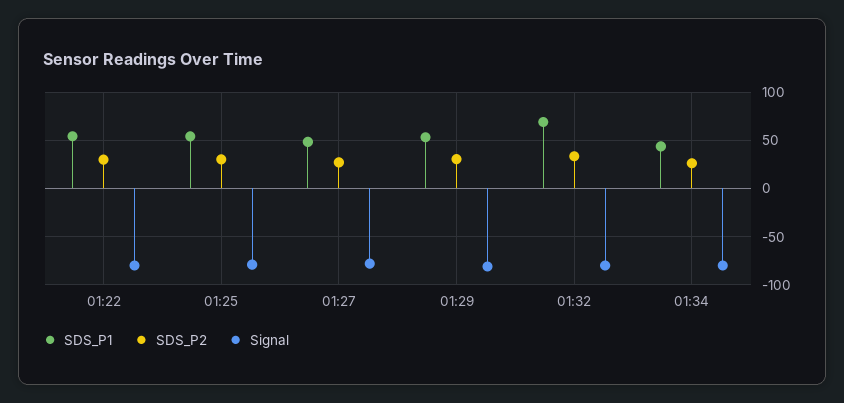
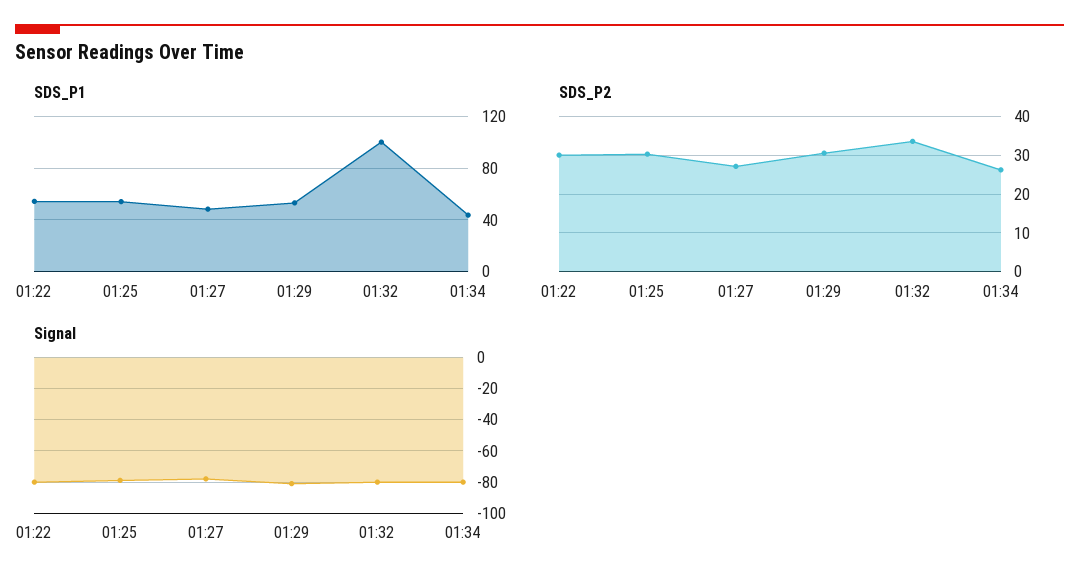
SDS_P1, 01:32: 70 -> 100

